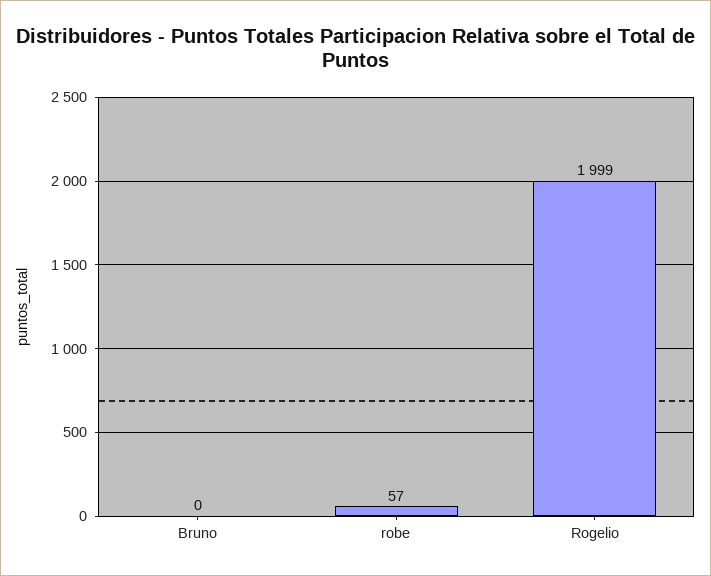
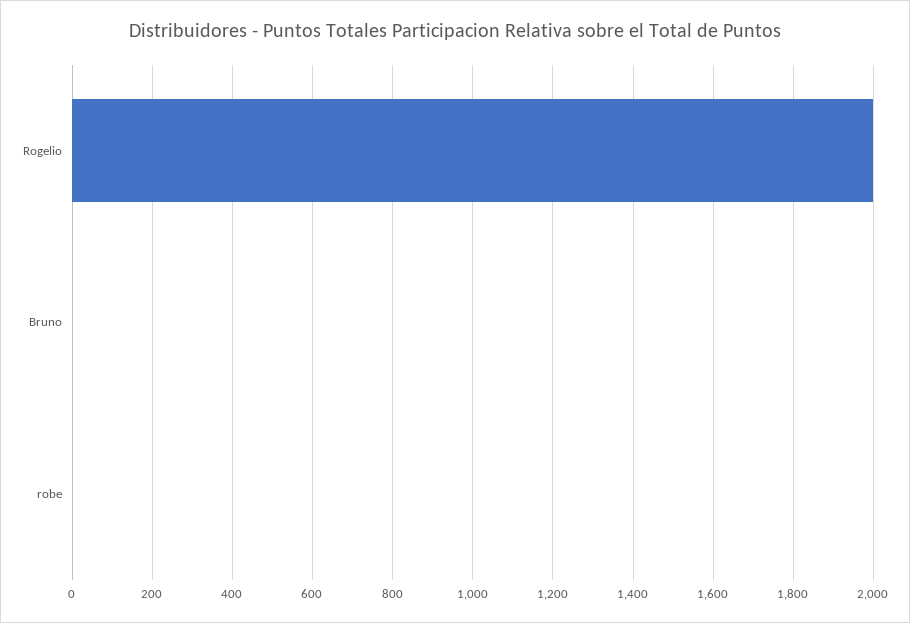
robe: 57 -> 0

